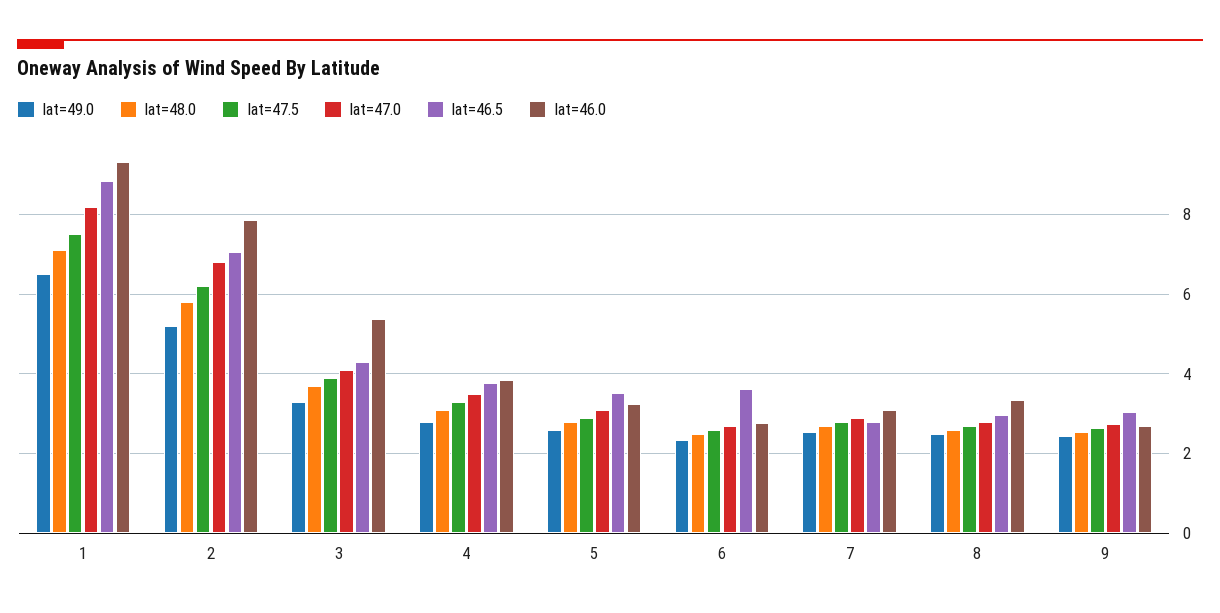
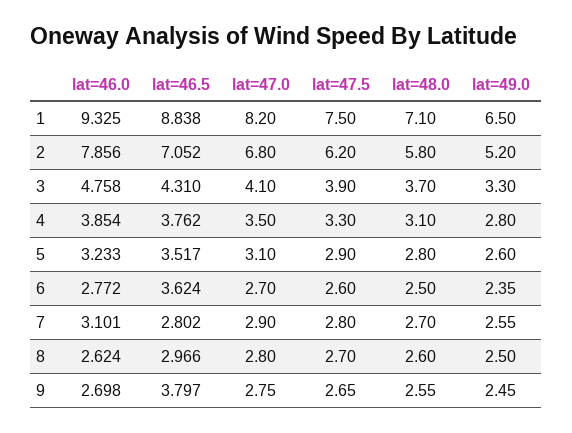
lat=46.0, 3: 5.4 -> 4.758
lat=46.0, 8: 3.4 -> 2.624
lat=46.5, 9: 3 -> 3.797

